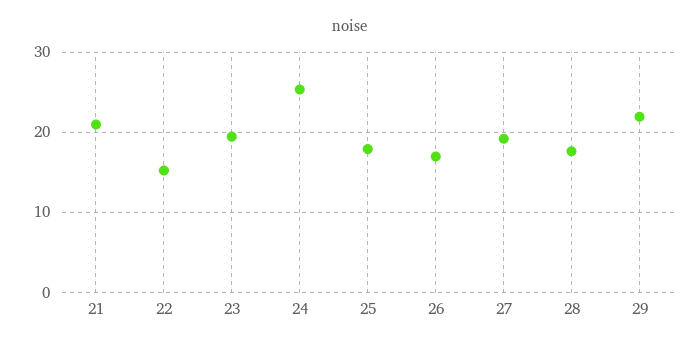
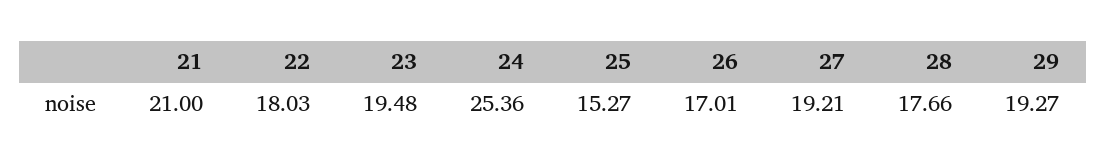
22: 15 -> 18.03
25: 18 -> 15.27
29: 22 -> 19.27

